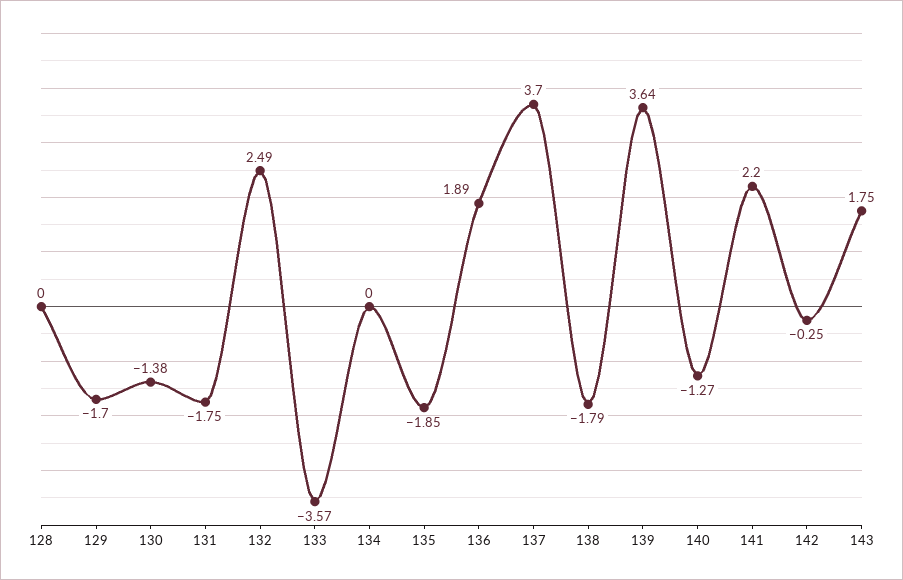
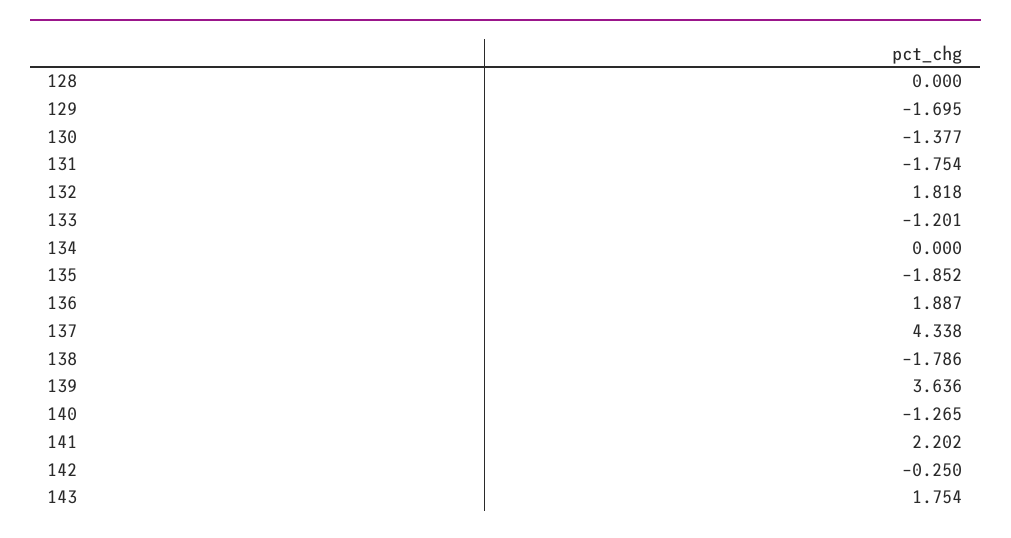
132: 2.49 -> 1.818
133: -3.57 -> -1.201
137: 3.7 -> 4.338

